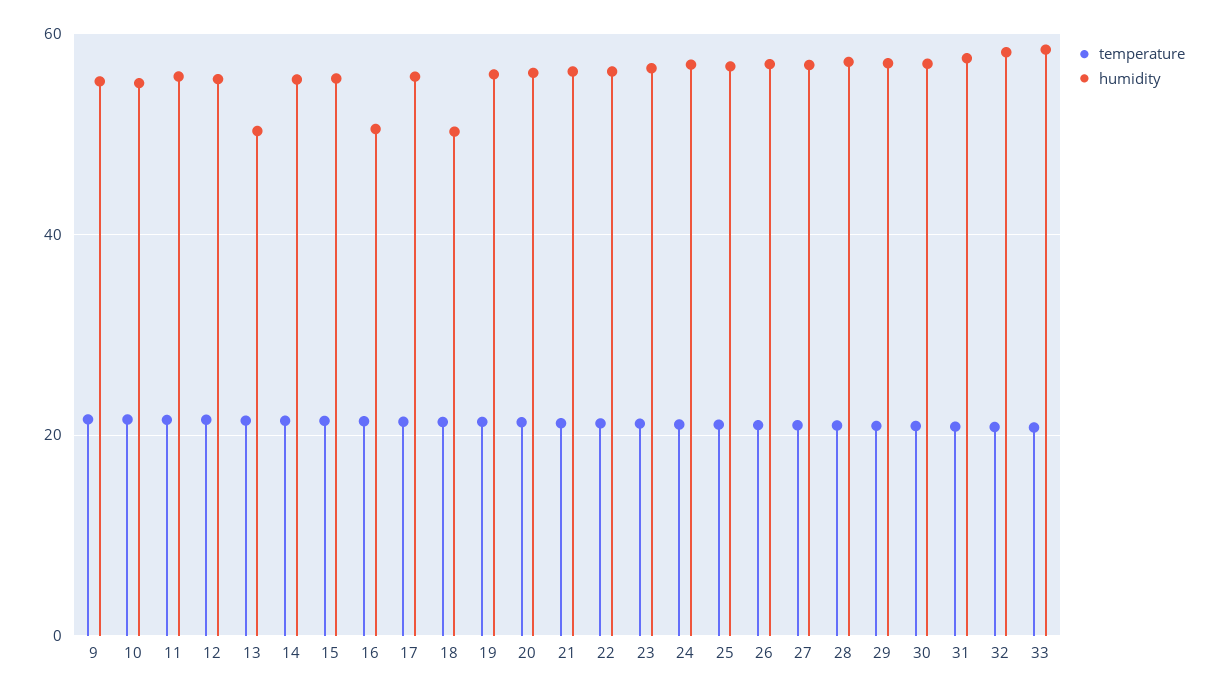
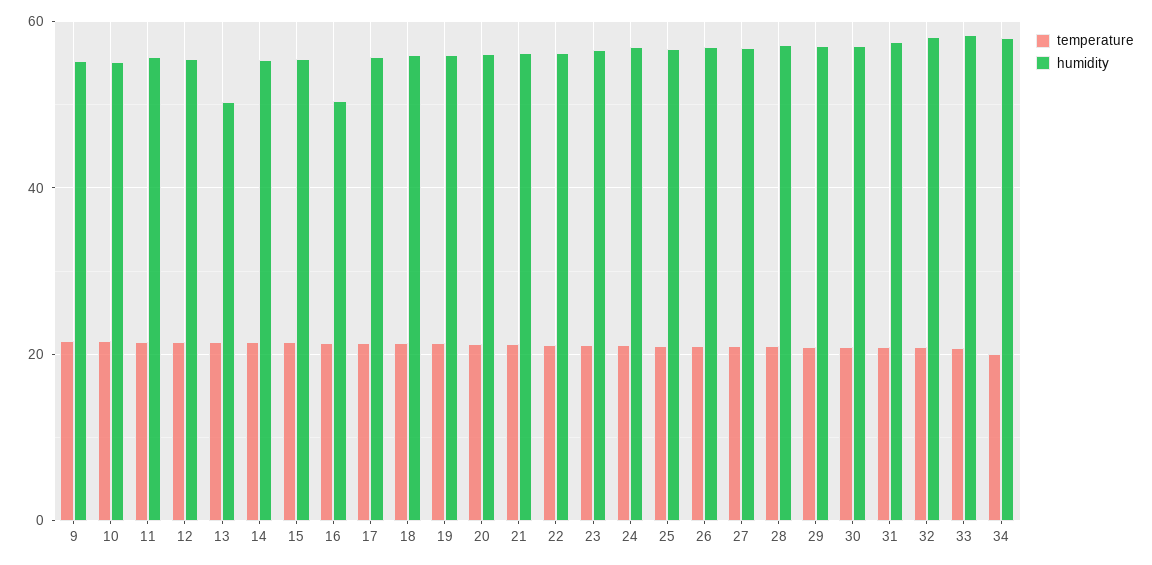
humidity, 18: 50 -> 56
temperature, 34: none -> 20
humidity, 34: none -> 58

